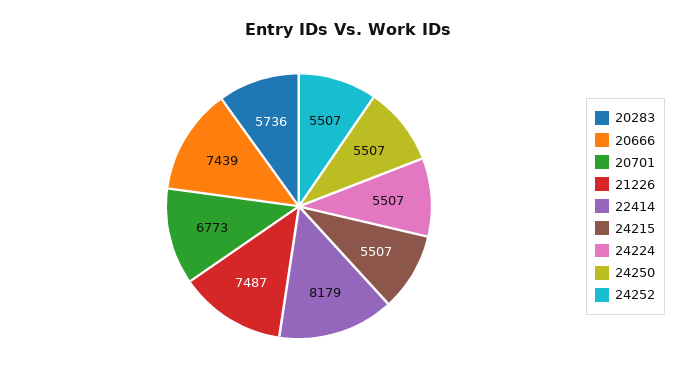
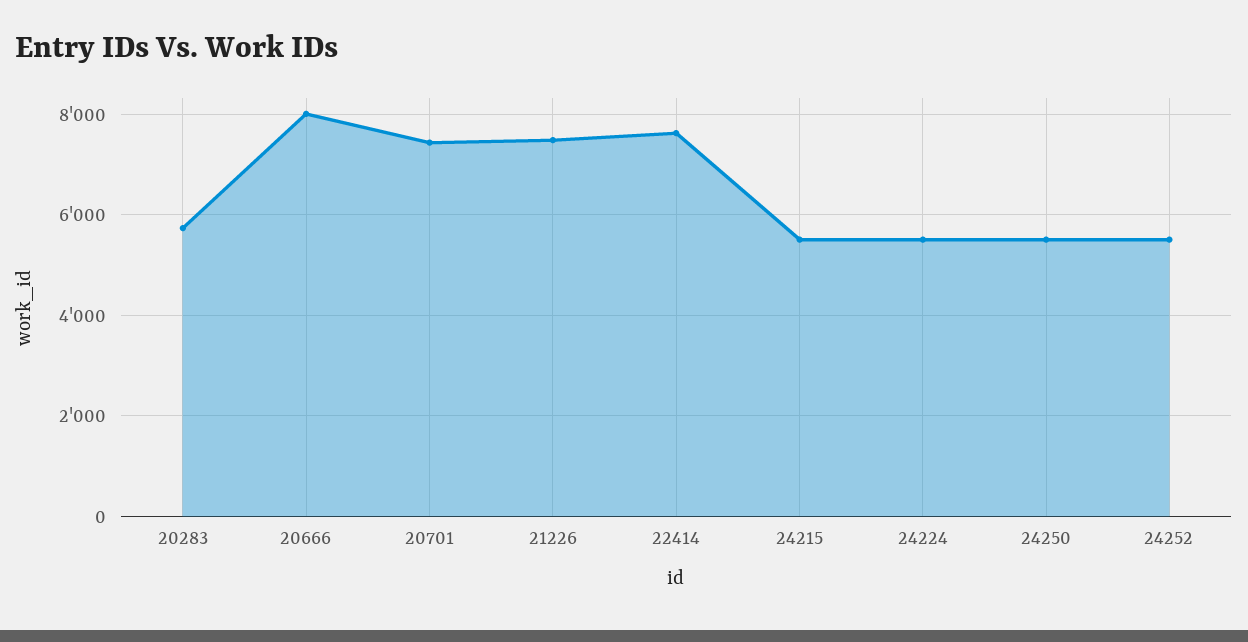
20666: 7439 -> 8000
20701: 6773 -> 7400
22414: 8179 -> 7600

